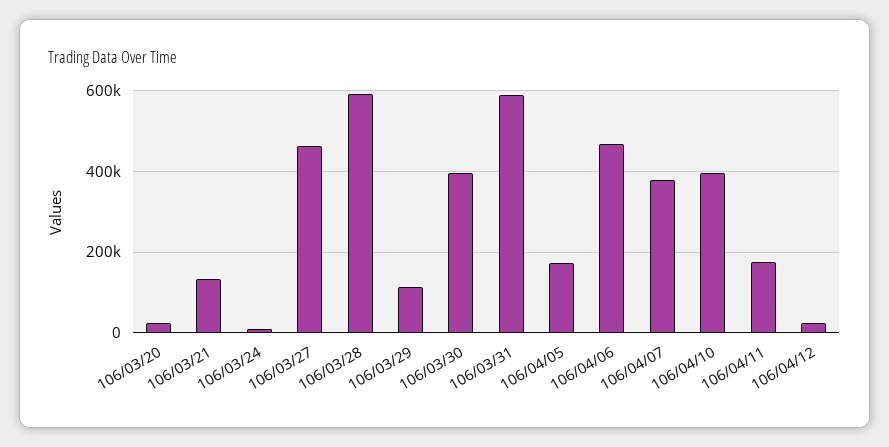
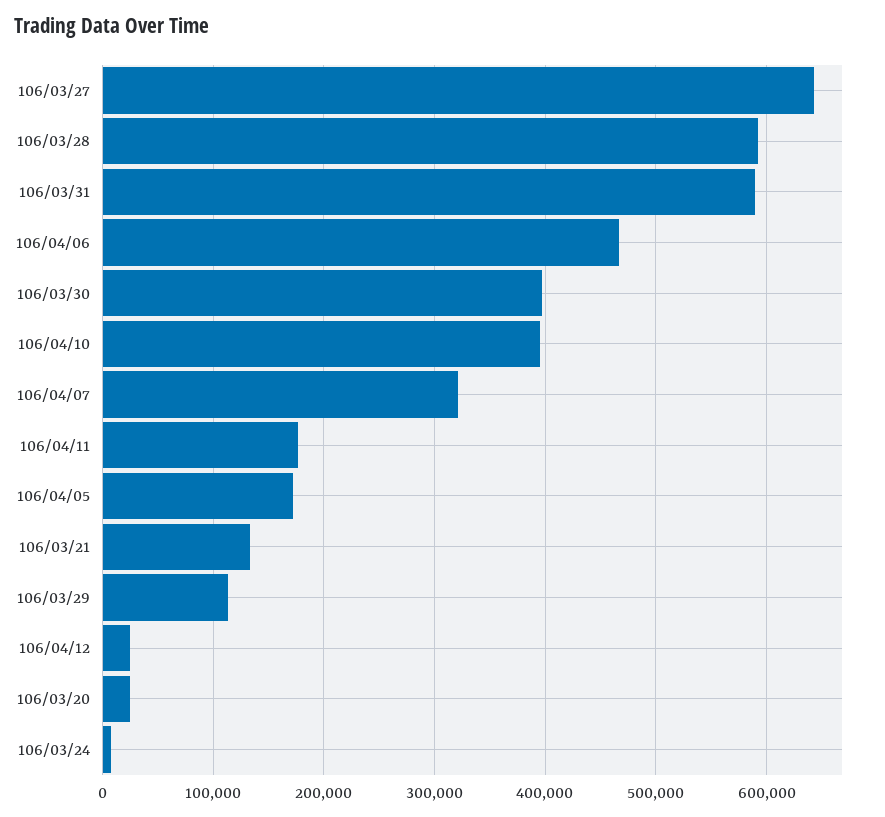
106/03/27: 460000 -> 640000
106/04/07: 380000 -> 320000

